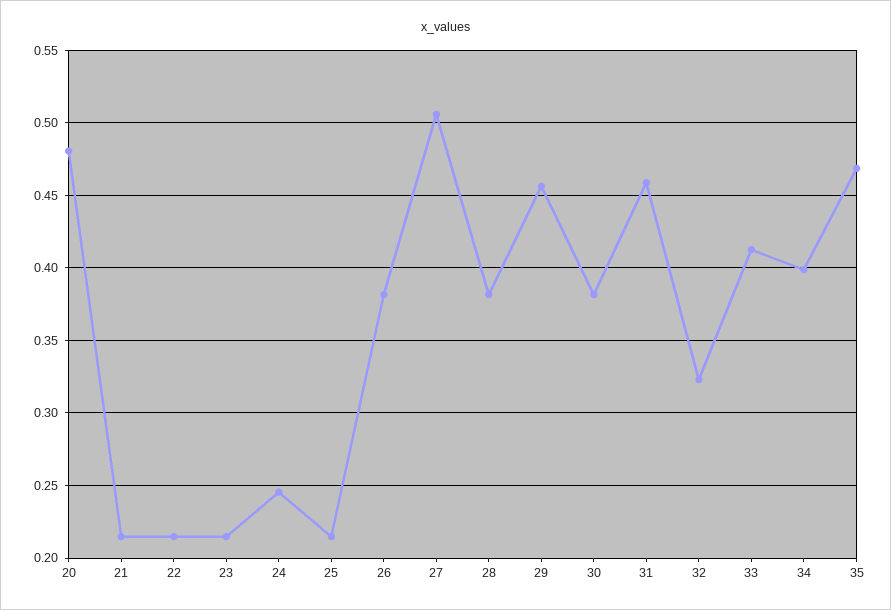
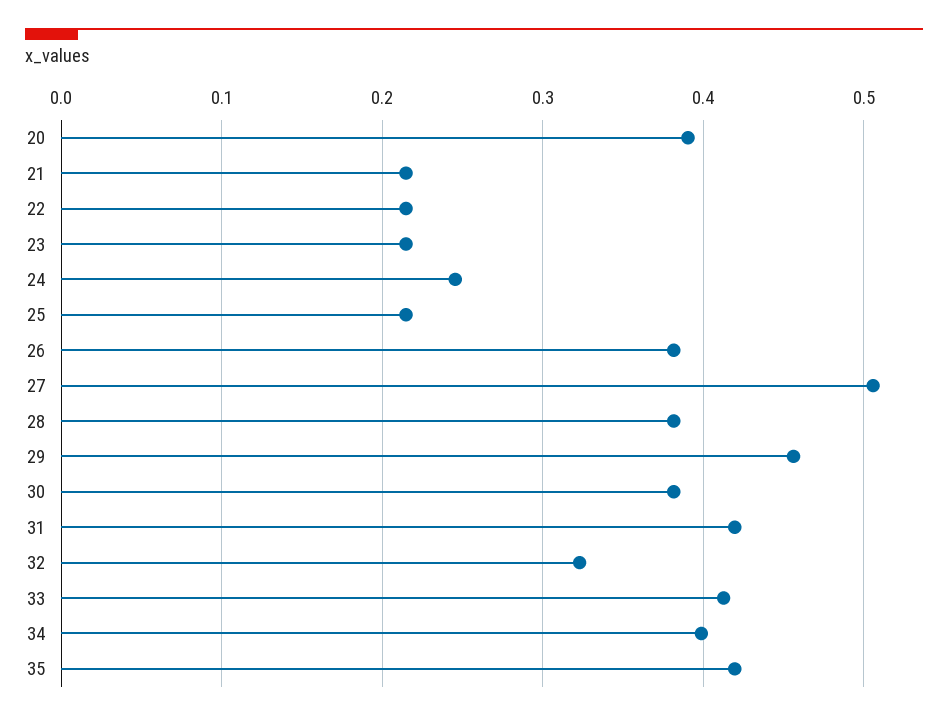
20: 0.48 -> 0.39
31: 0.46 -> 0.42
35: 0.47 -> 0.42

